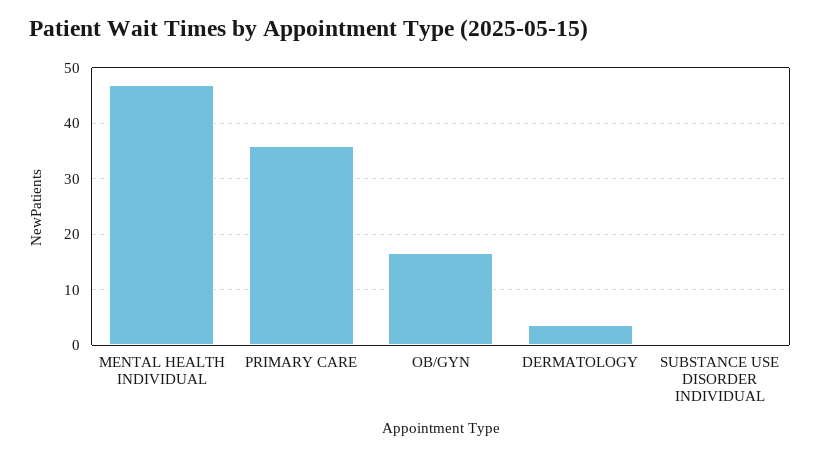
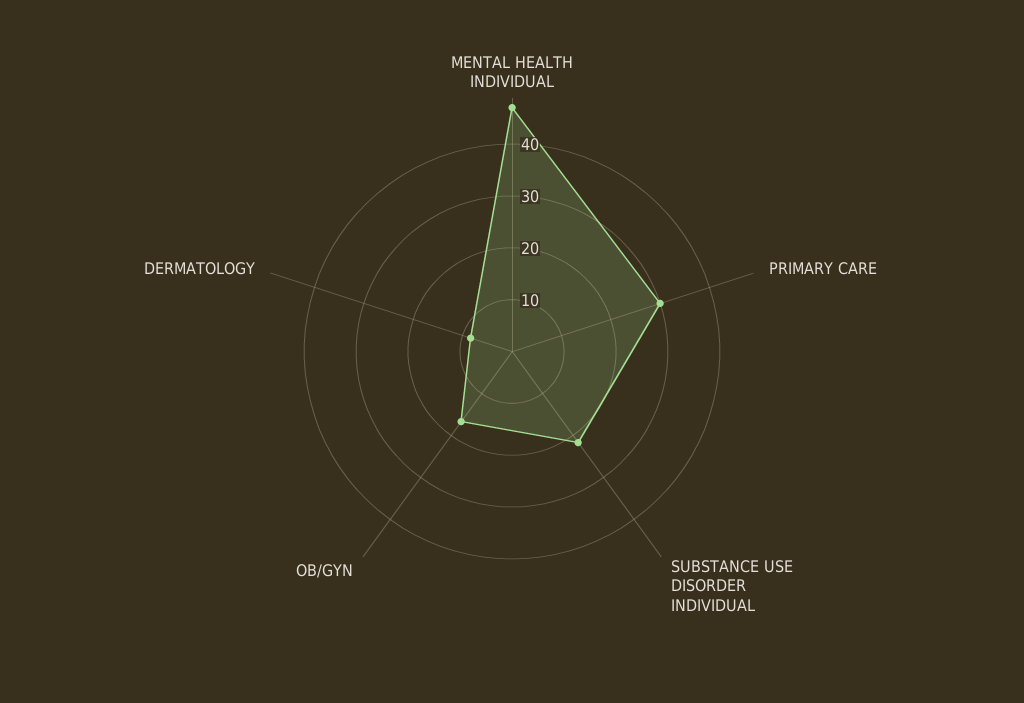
PRIMARY CARE: 36 -> 30
DERMATOLOGY: 4 -> 8
SUBSTANCE USE DISORDER INDIVIDUAL: 0 -> 22

